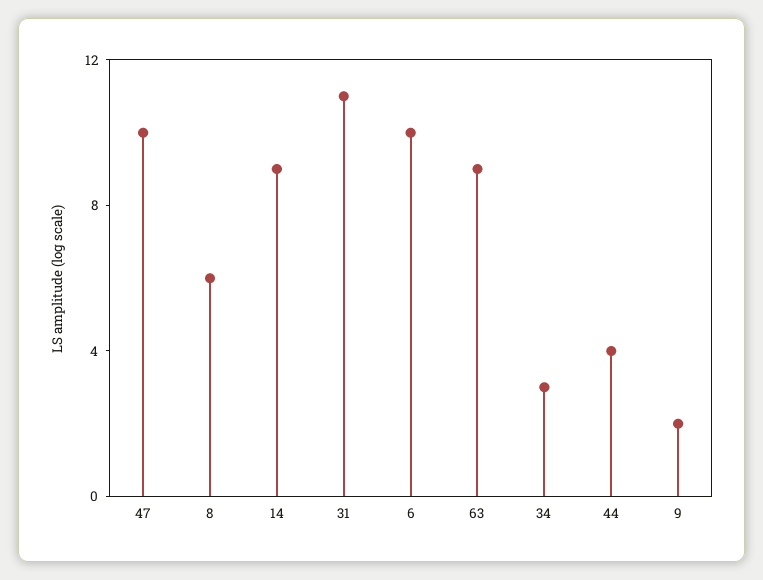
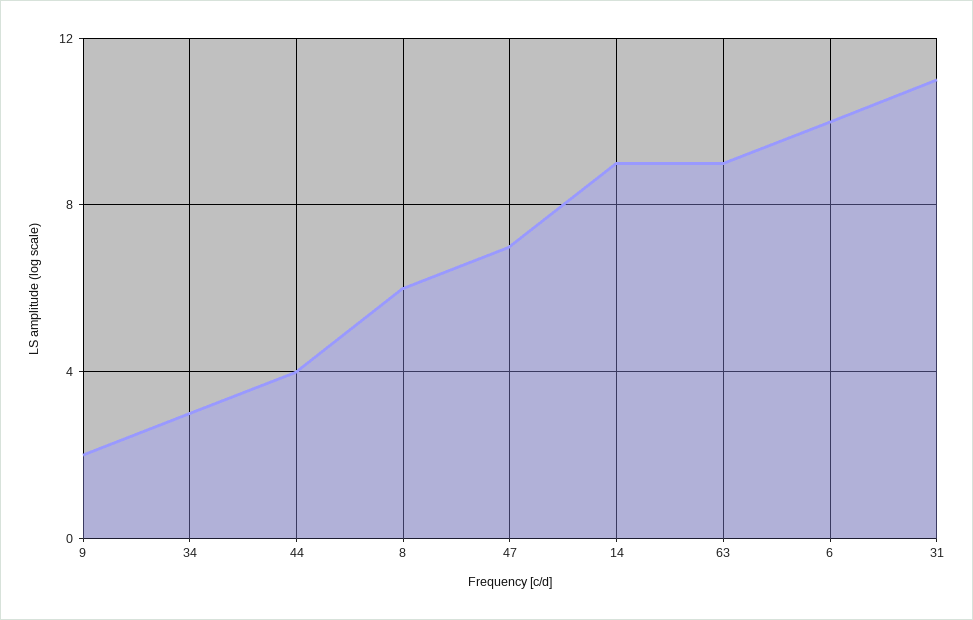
47: 10 -> 7

